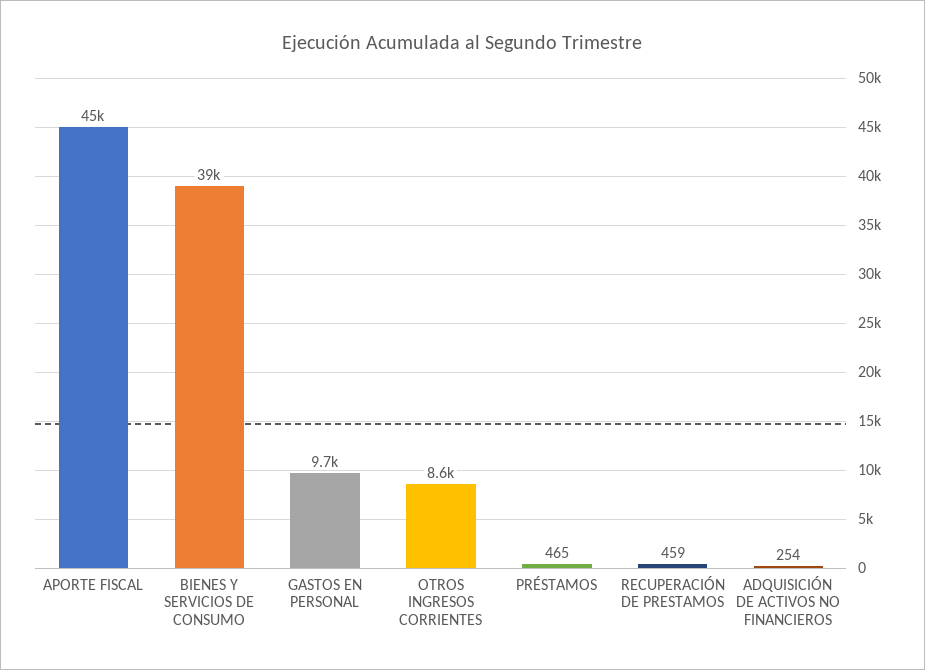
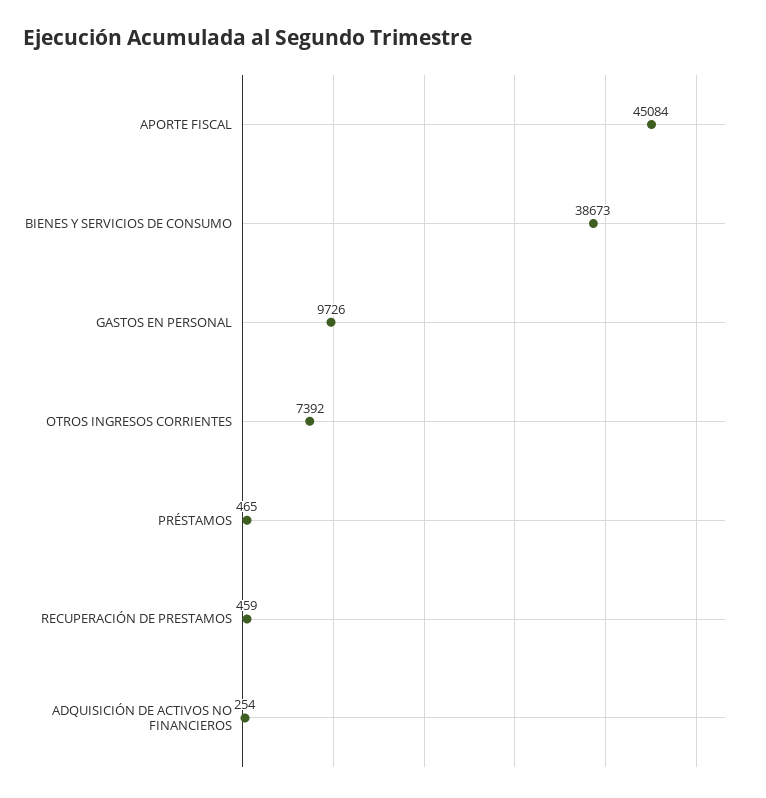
OTROS INGRESOS CORRIENTES: 8600 -> 7392

